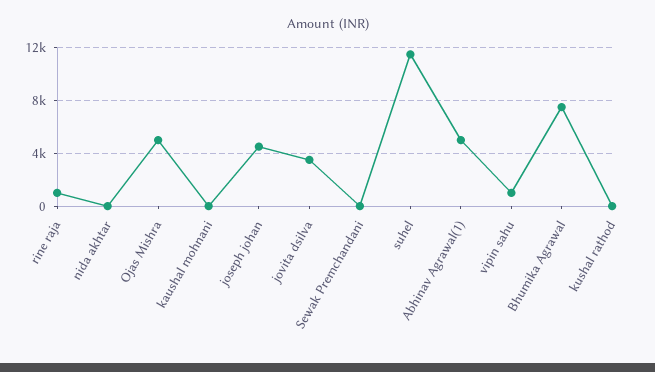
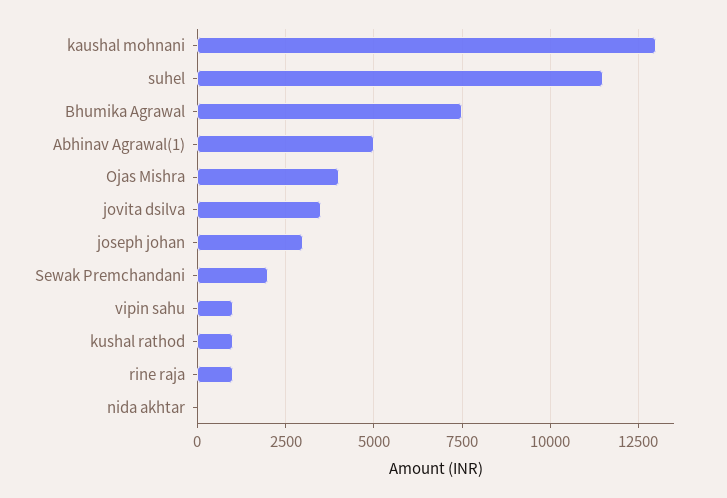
Ojas Mishra: 5000 -> 4000
kaushal mohnani: 0 -> 13000
joseph johan: 4500 -> 3000
Sewak Premchandani: 0 -> 2000
kushal rathod: 0 -> 1000

